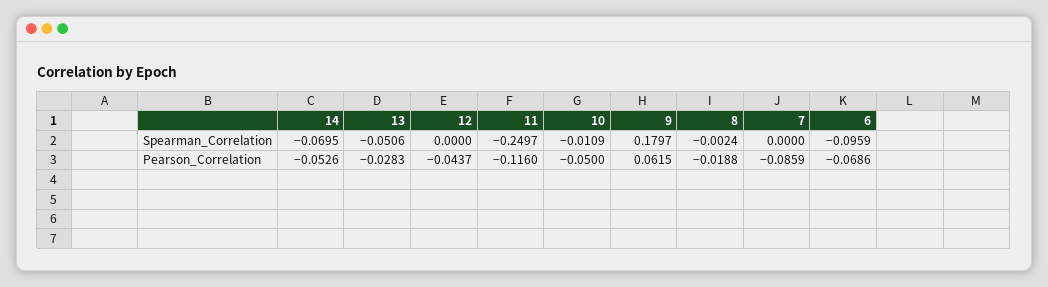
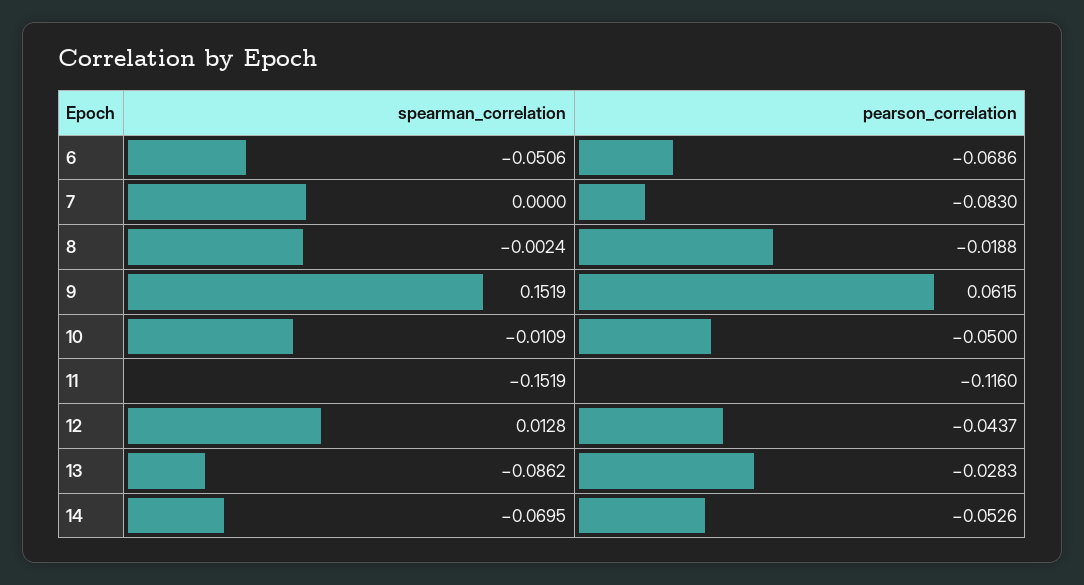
13, Spearman_Correlation: -0.0506 -> -0.0862
12, Spearman_Correlation: 0 -> 0.0128
11, Spearman_Correlation: -0.2497 -> -0.1519
9, Spearman_Correlation: 0.1797 -> 0.1519
6, Spearman_Correlation: -0.0959 -> -0.0506
7, Pearson_Correlation: -0.0859 -> -0.083

